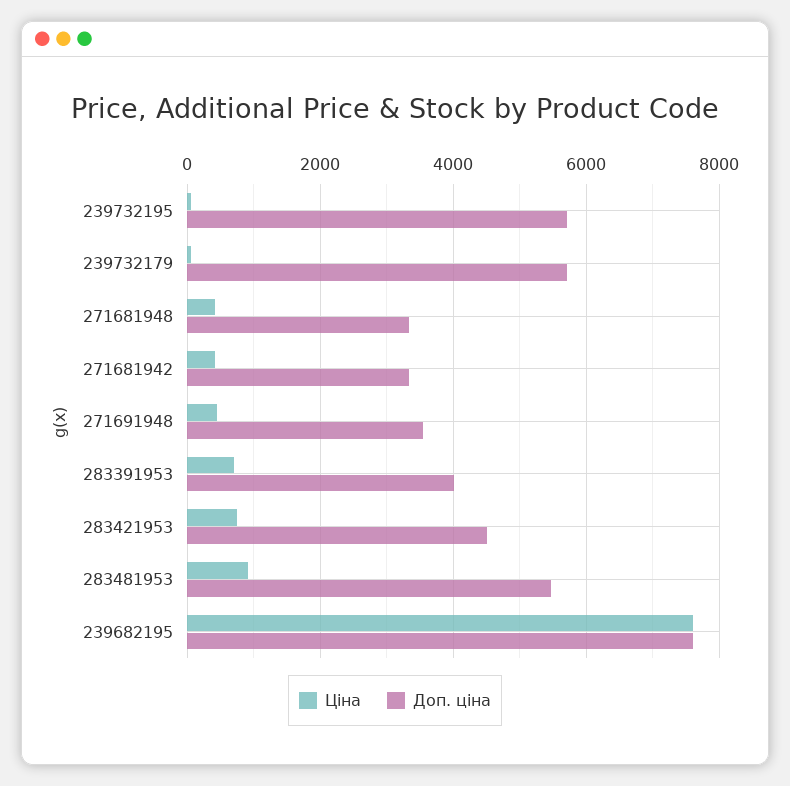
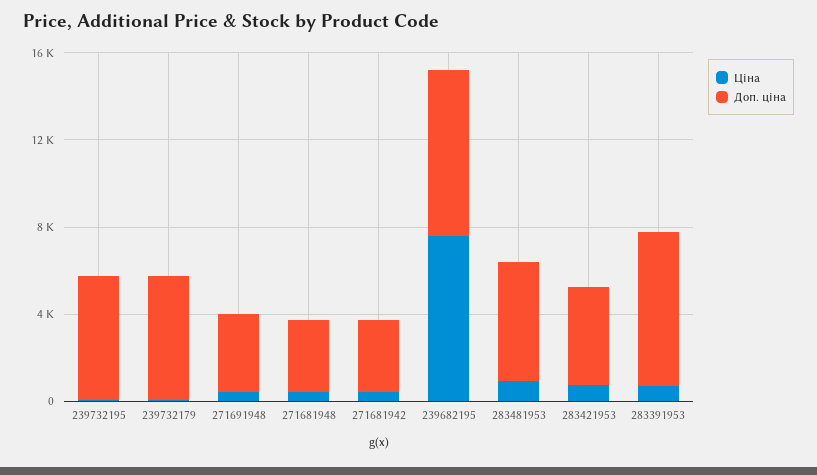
Доп. ціна, 283391953: 4000 -> 7000

